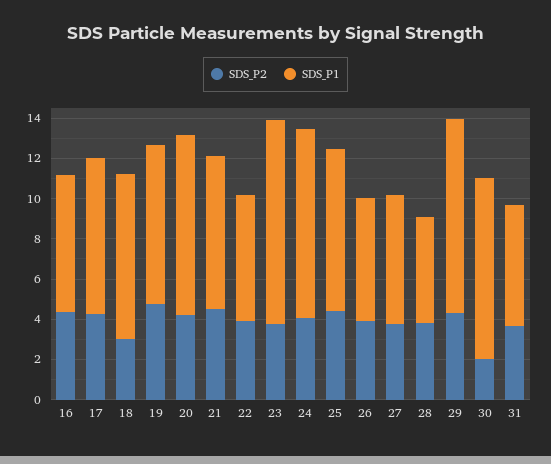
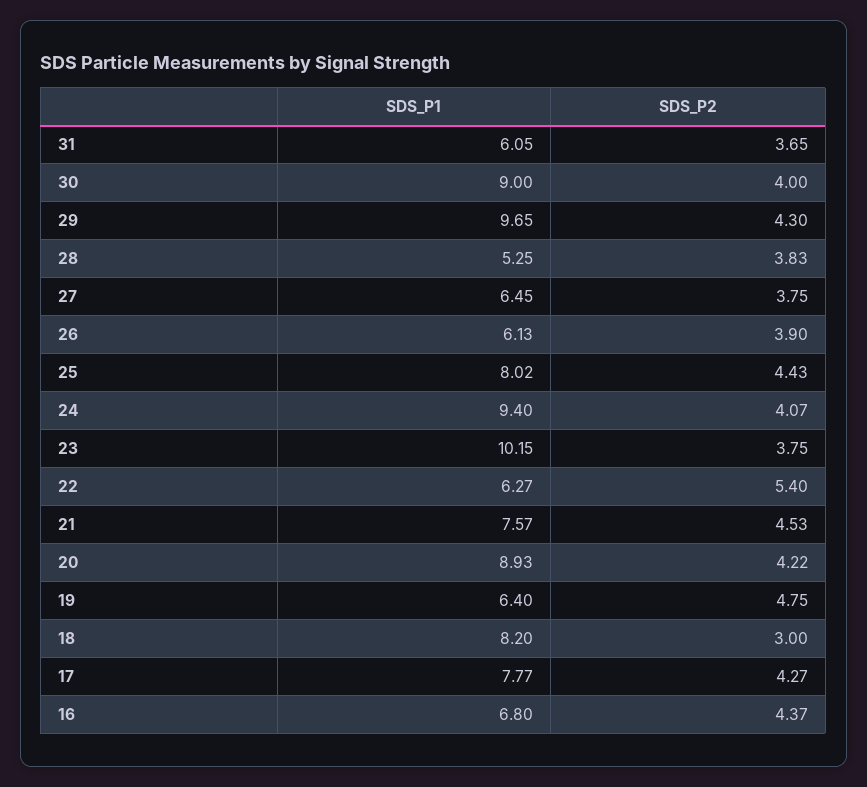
SDS_P1, 19: 8 -> 6.4
SDS_P2, 22: 4 -> 5.4
SDS_P2, 30: 2 -> 4

